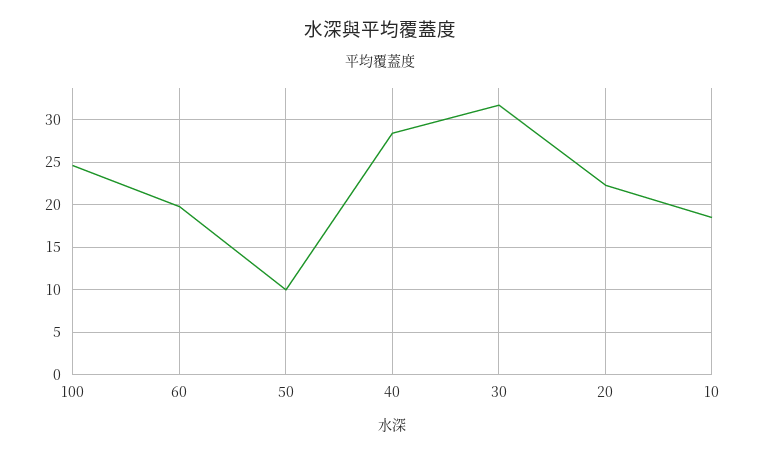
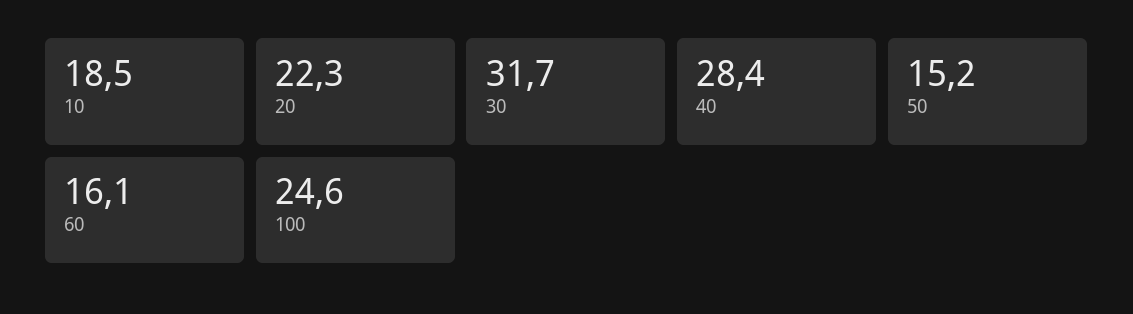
60: 20 -> 16.1
50: 10 -> 15.2

